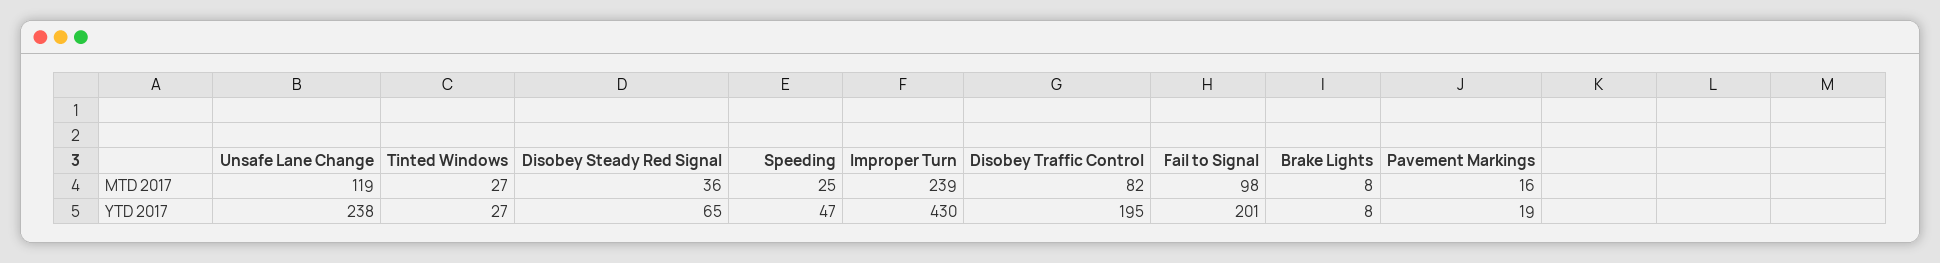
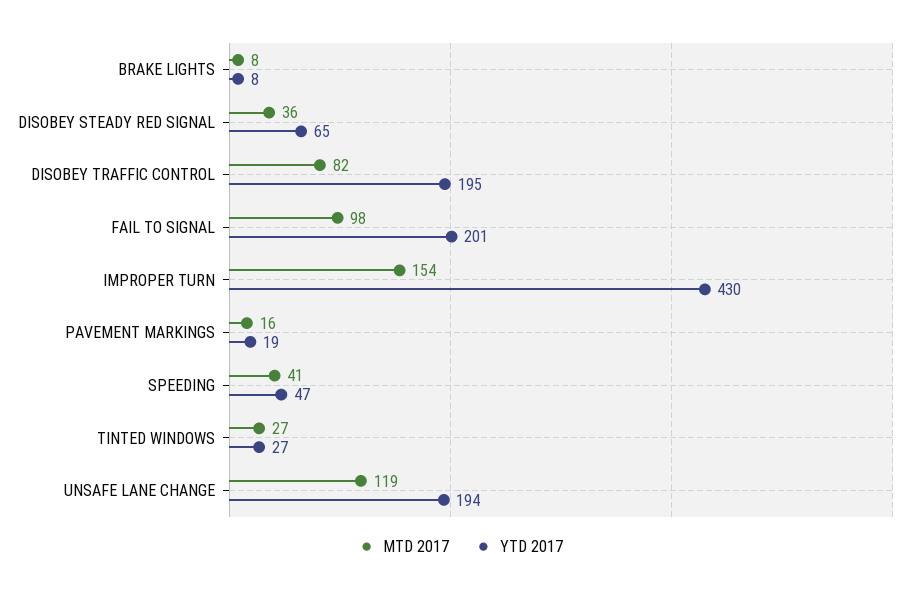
MTD 2017, Speeding: 25 -> 41
MTD 2017, Improper Turn: 239 -> 154
YTD 2017, Unsafe Lane Change: 238 -> 194

